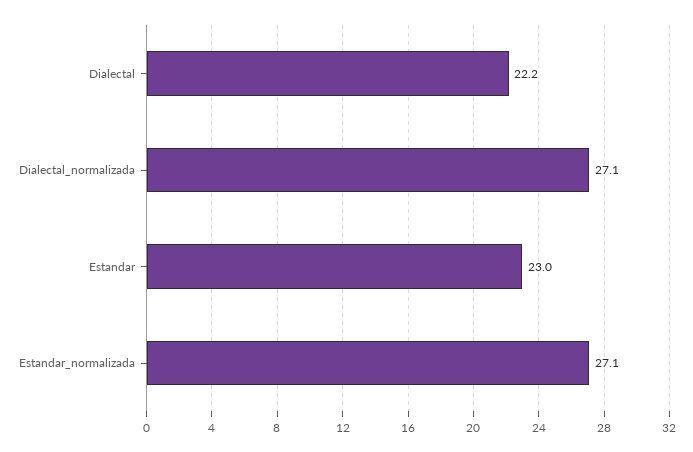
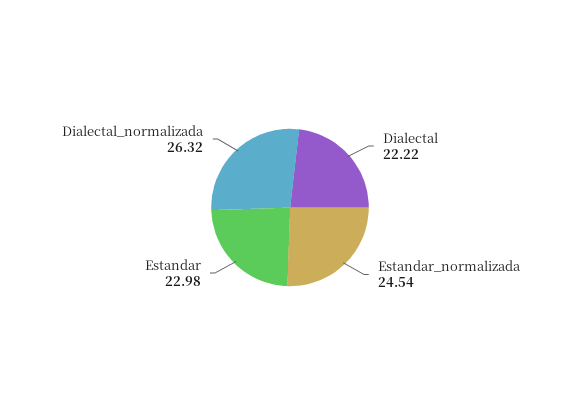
Dialectal_normalizada: 27.1 -> 26.32
Estandar_normalizada: 27.1 -> 24.54

